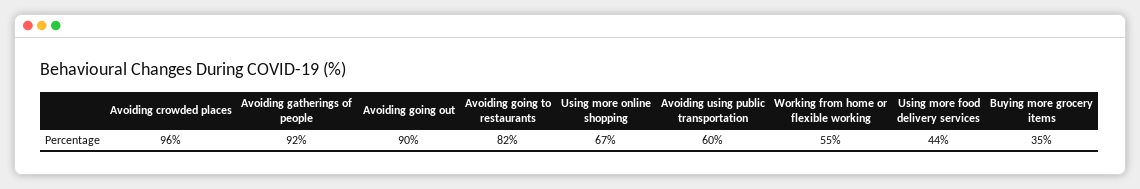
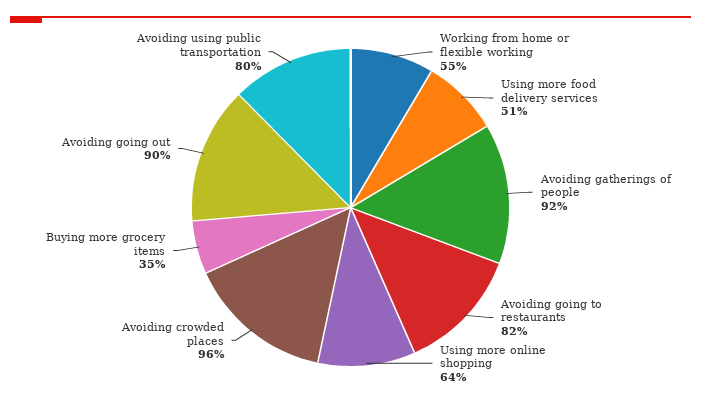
Using more online shopping: 67 -> 64
Avoiding using public transportation: 60 -> 80
Using more food delivery services: 44 -> 51

